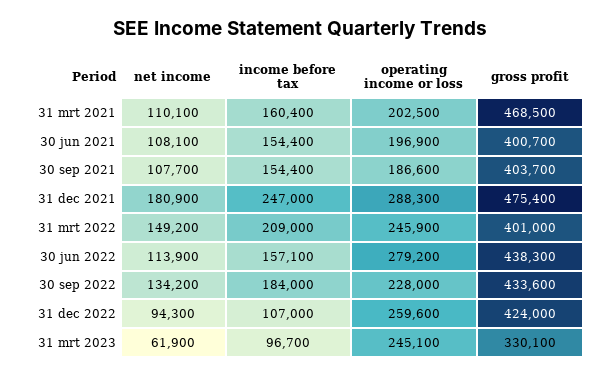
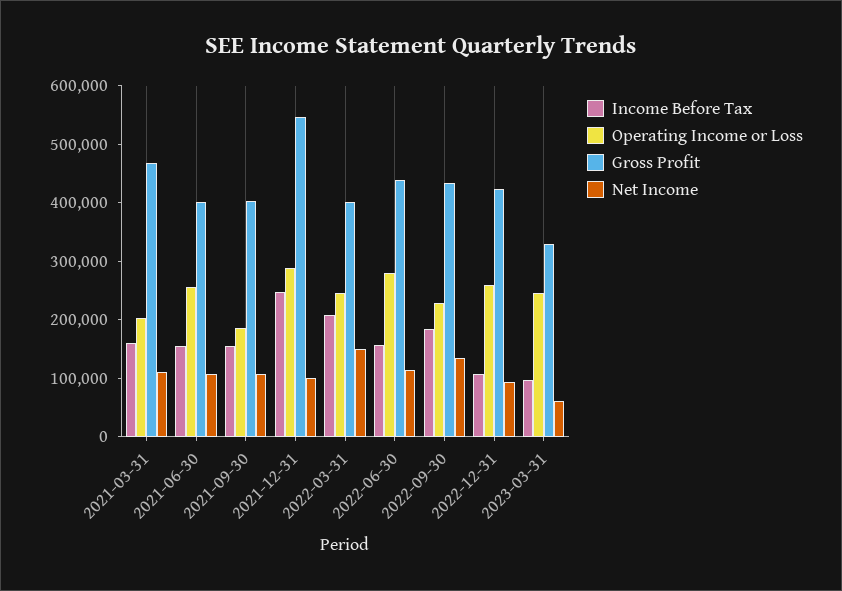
operating income or loss, 30 jun 2021: 196900 -> 260000
net income, 31 dec 2021: 180900 -> 100000
gross profit, 31 dec 2021: 475400 -> 540000

